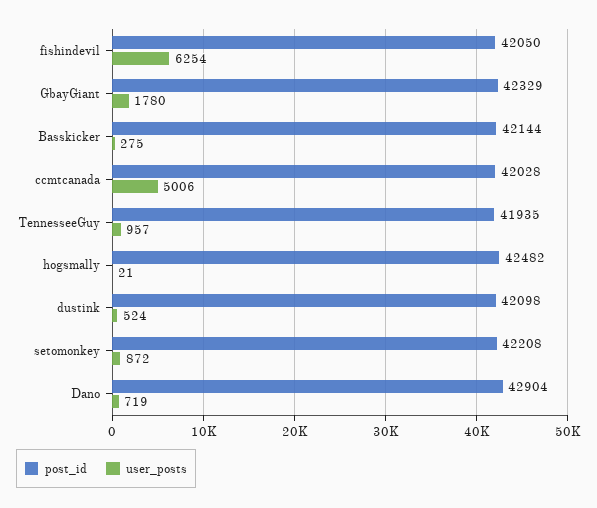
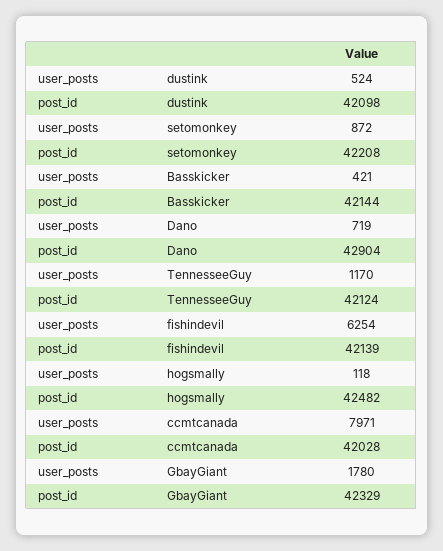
post_id, fishindevil: 42050 -> 42139
user_posts, Basskicker: 275 -> 421
user_posts, ccmtcanada: 5006 -> 7971
post_id, TennesseeGuy: 41935 -> 42124
user_posts, TennesseeGuy: 957 -> 1170
user_posts, hogsmally: 21 -> 118

